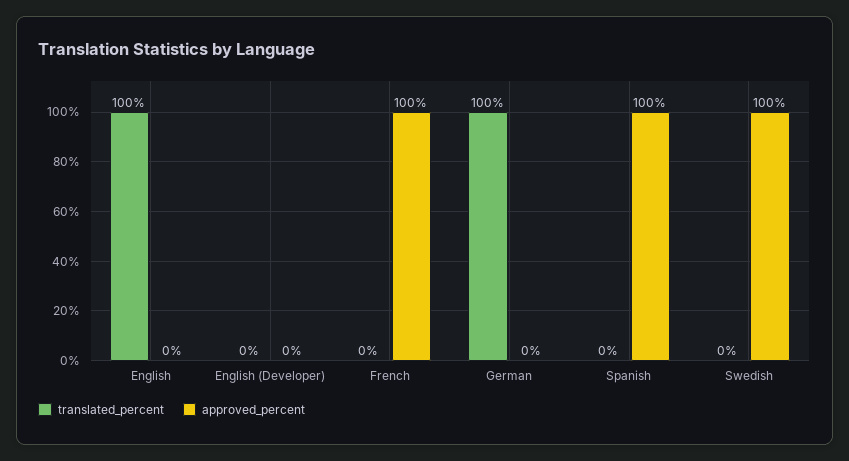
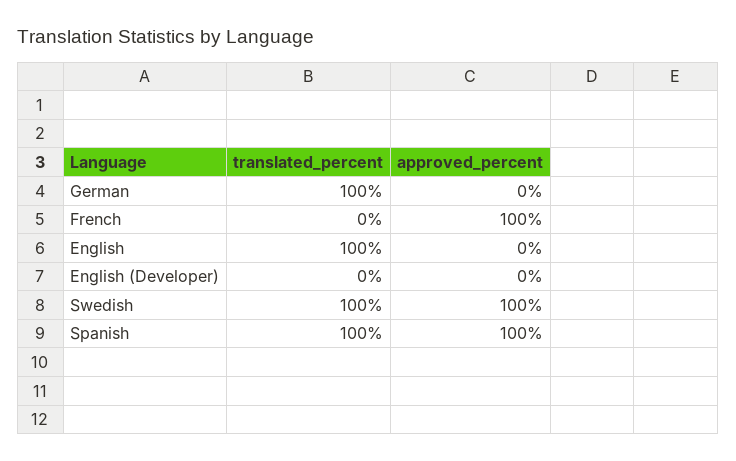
translated_percent, Spanish: 0 -> 100
translated_percent, Swedish: 0 -> 100

